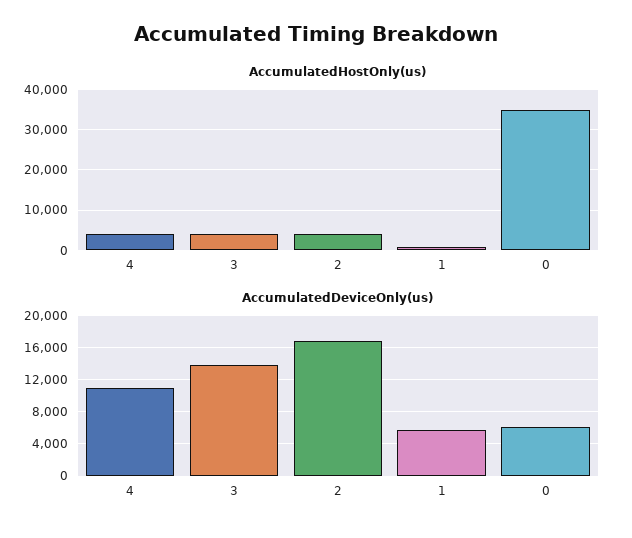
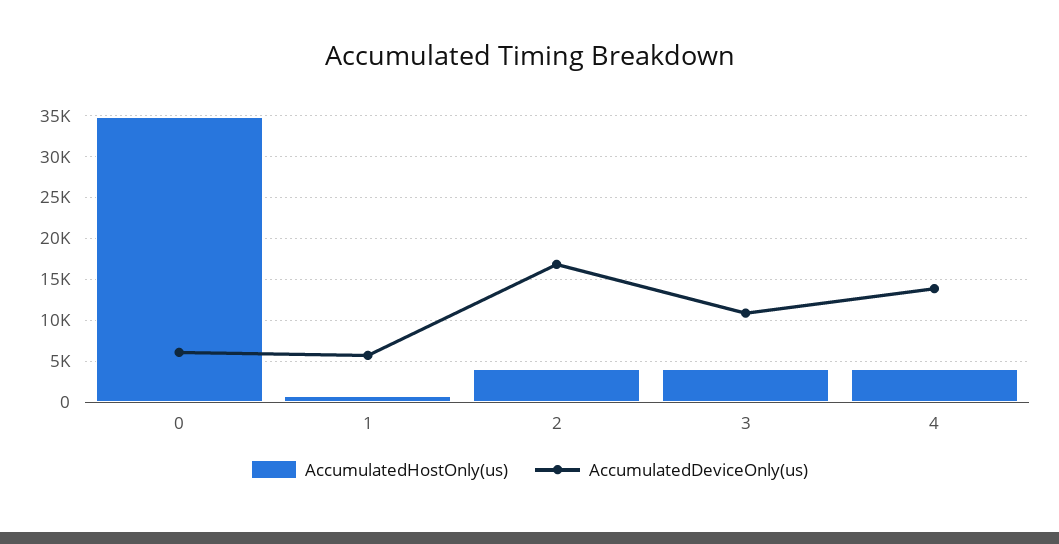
AccumulatedDeviceOnly(us), 4: 11000 -> 14000
AccumulatedDeviceOnly(us), 3: 14000 -> 11000

